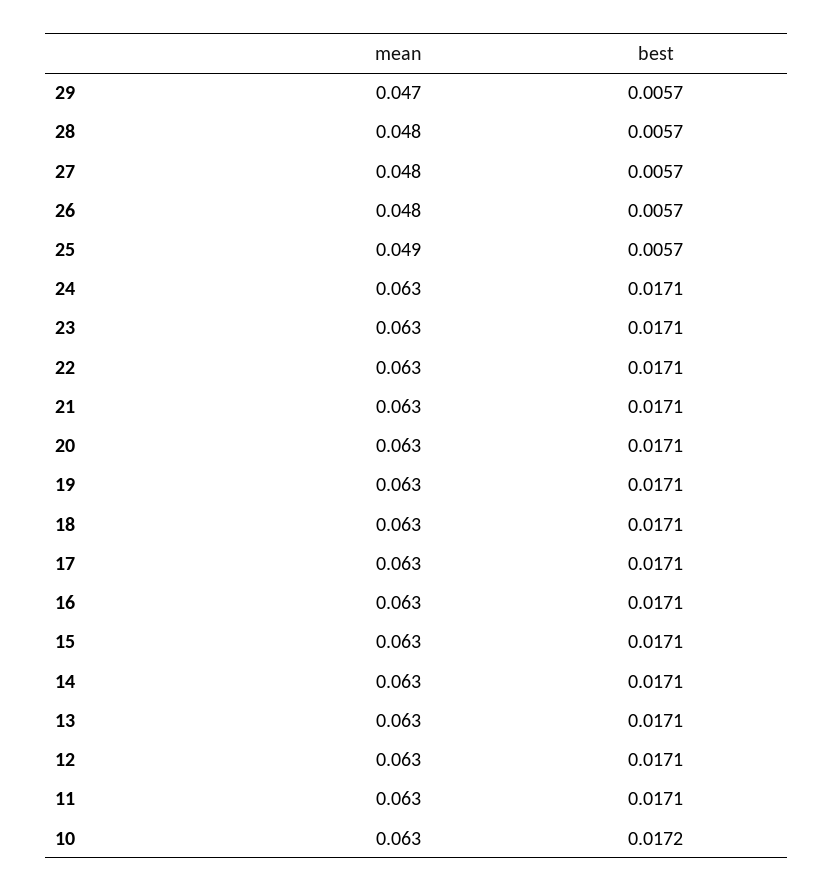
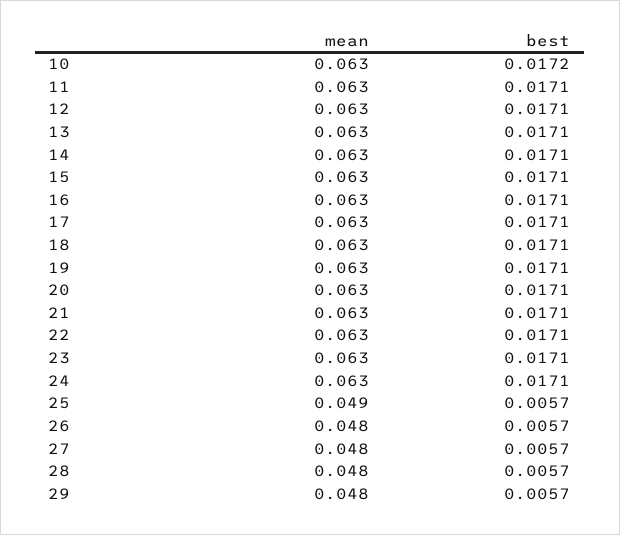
mean, 29: 0.047 -> 0.048

